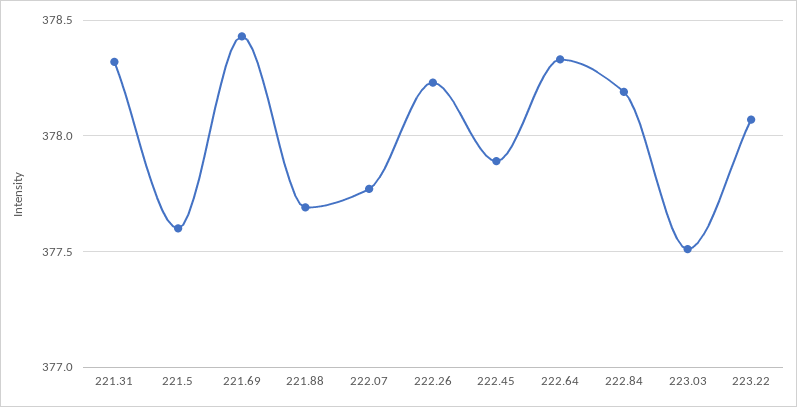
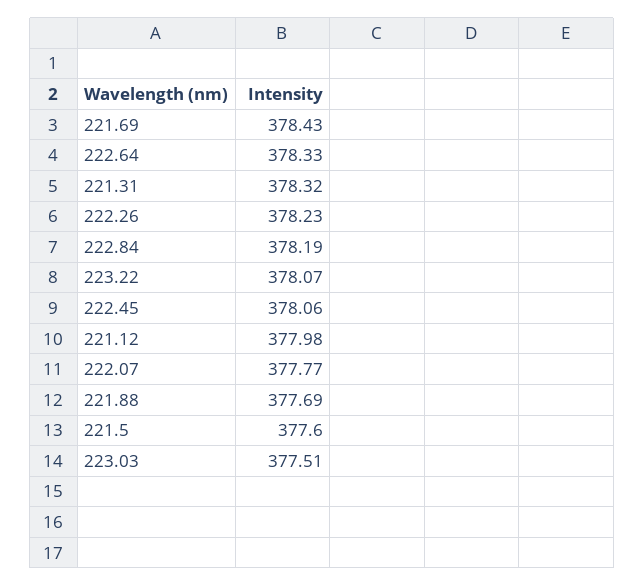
222.45: 377.9 -> 378.06
221.12: none -> 377.98

